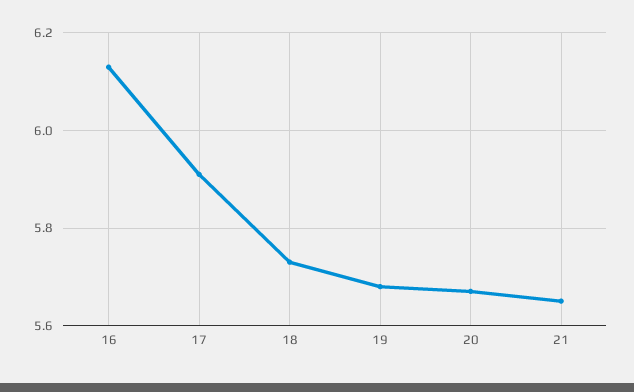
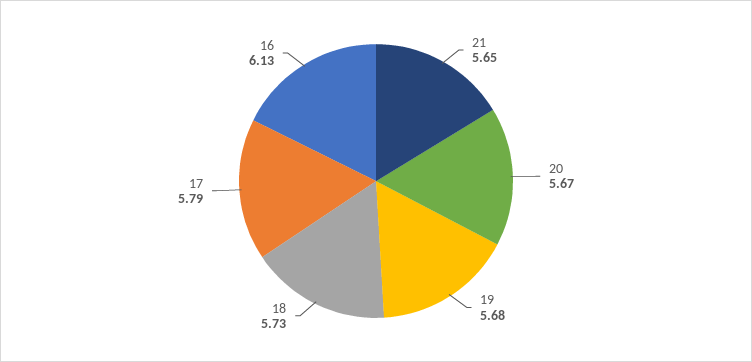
17: 5.9 -> 5.79

